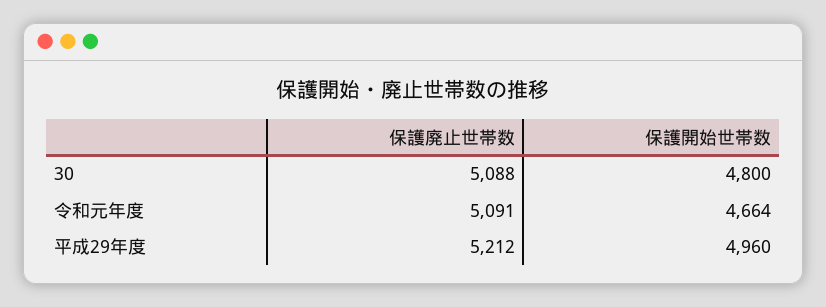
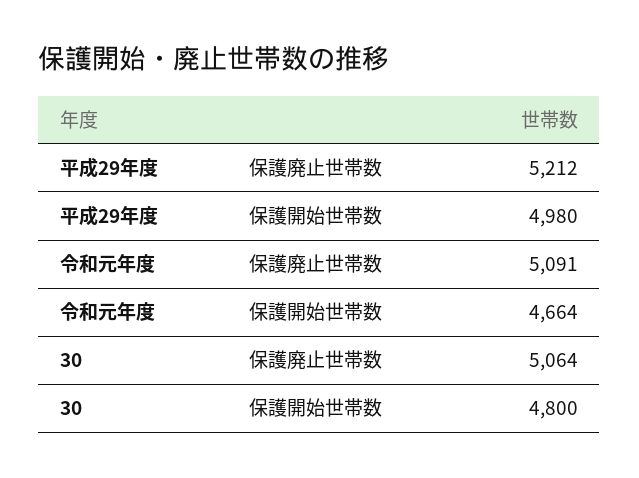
保護廃止世帯数, 30: 5088 -> 5064
保護開始世帯数, 平成29年度: 4960 -> 4980

